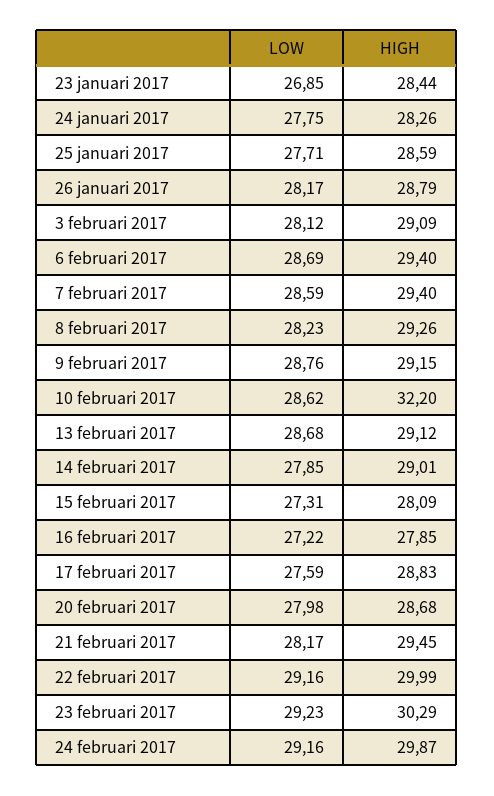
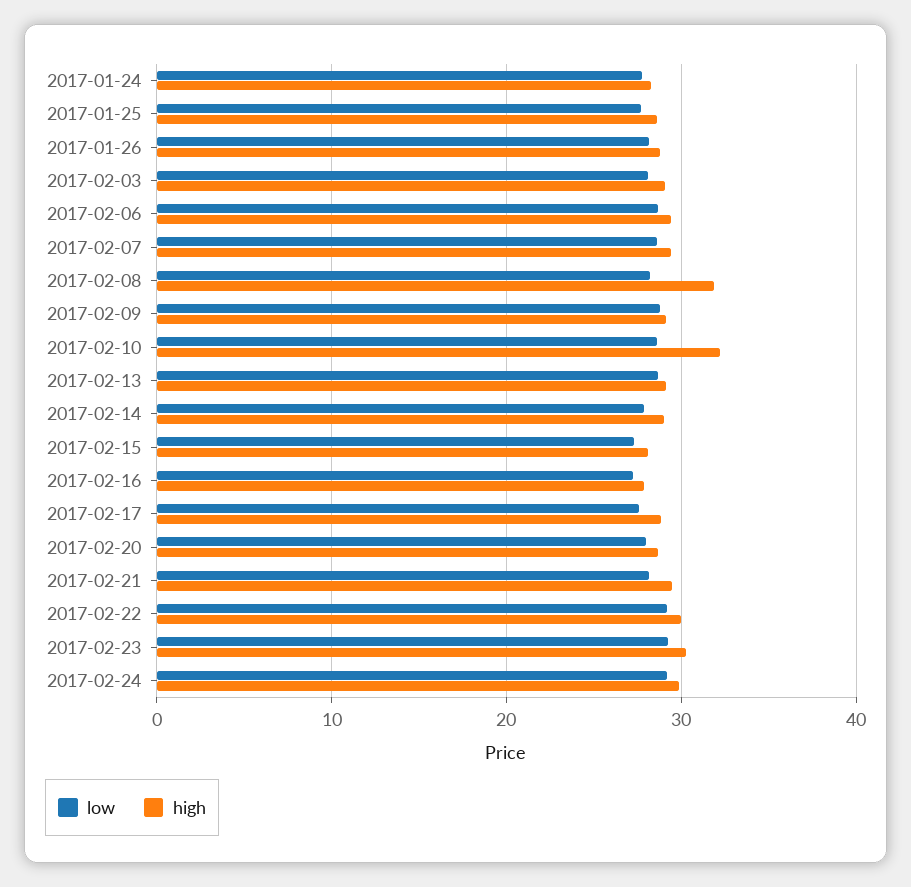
LOW, 23 januari 2017: 26.85 -> none
HIGH, 23 januari 2017: 28.44 -> none
HIGH, 8 februari 2017: 29.26 -> 32

